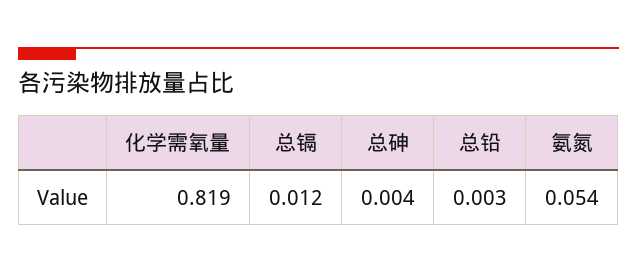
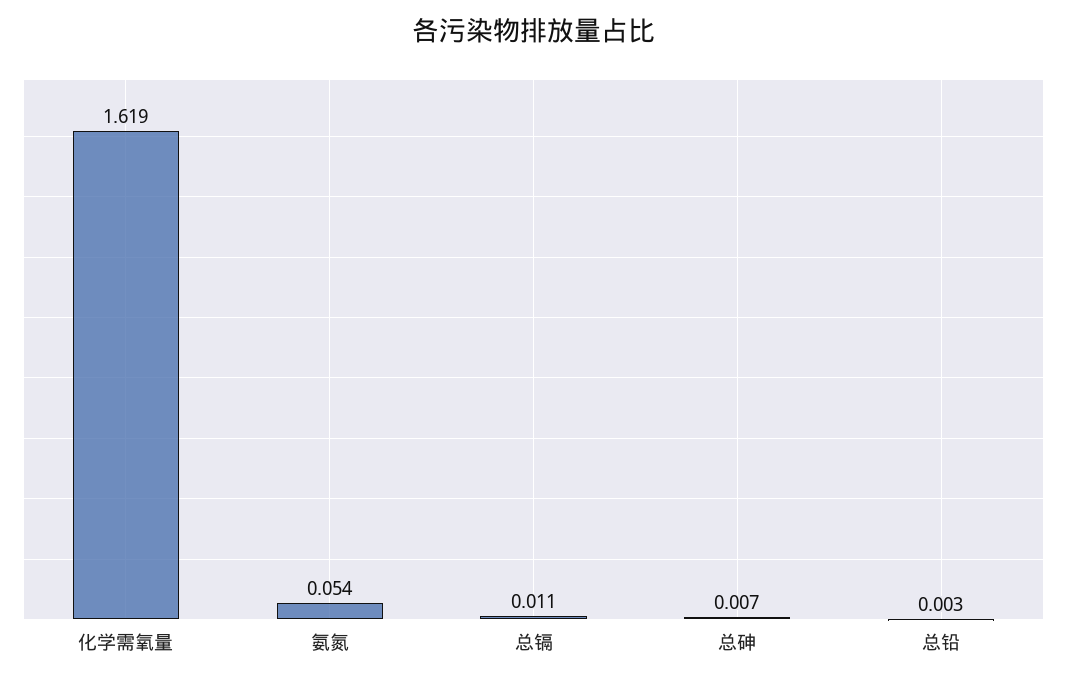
化学需氧量: 0.819 -> 1.619
总镉: 0.012 -> 0.011
总砷: 0.004 -> 0.007

